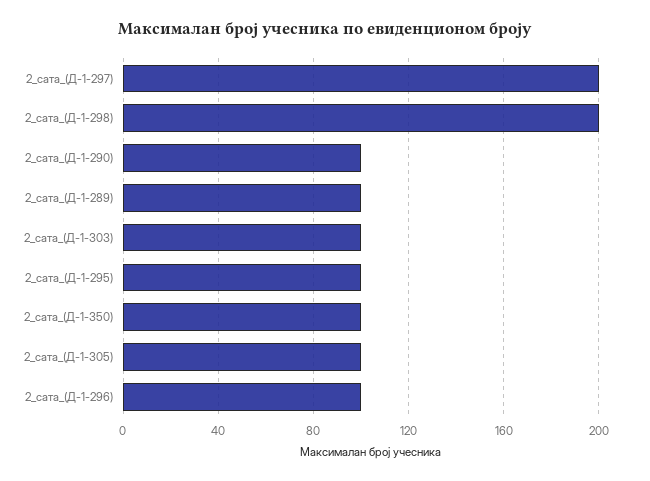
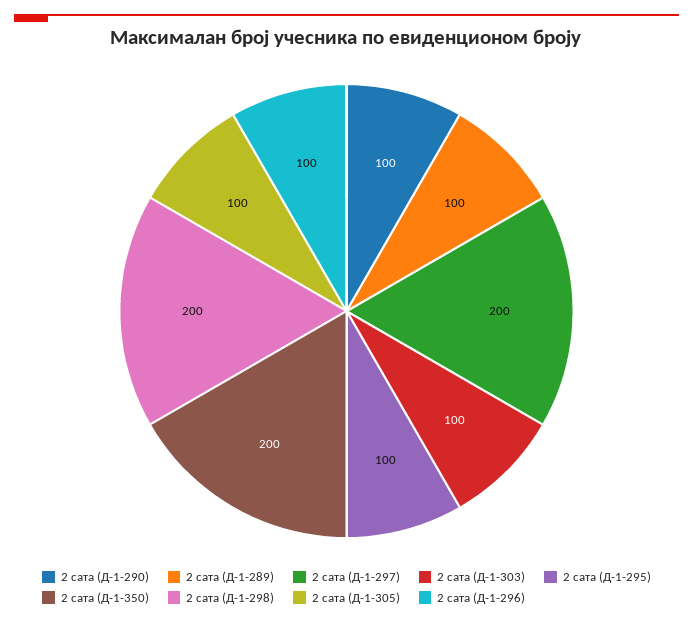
2_сата_(Д-1-350): 100 -> 200

